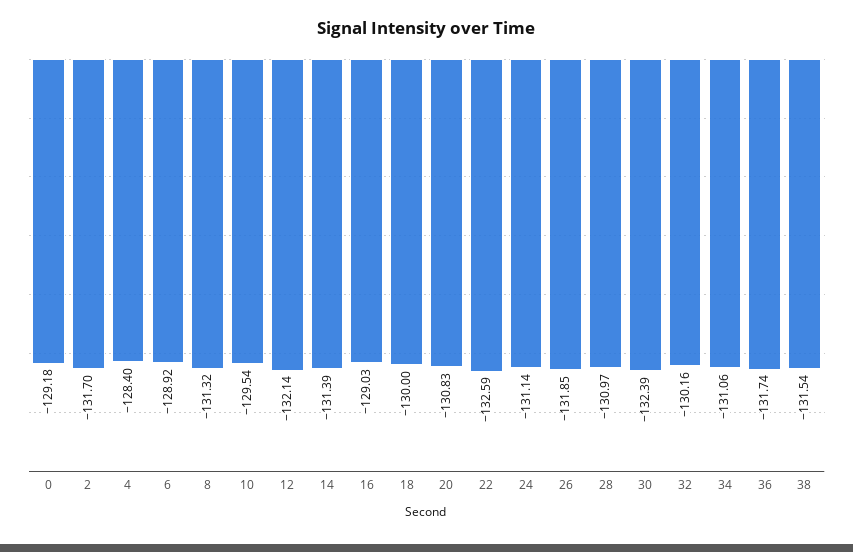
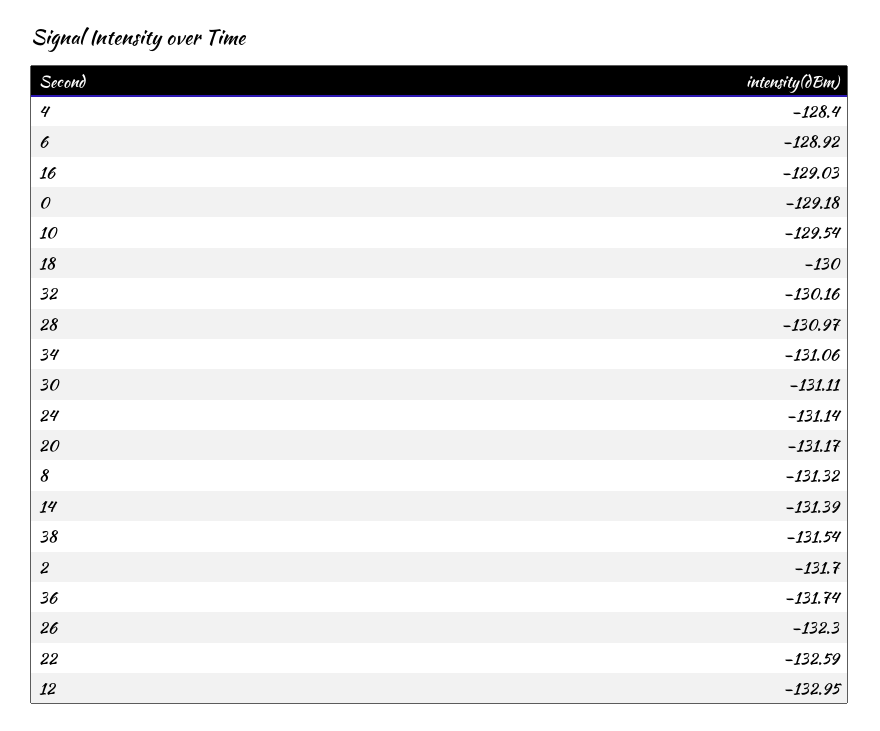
12: -132.14 -> -132.95
20: -130.83 -> -131.17
26: -131.85 -> -132.3
30: -132.39 -> -131.11

